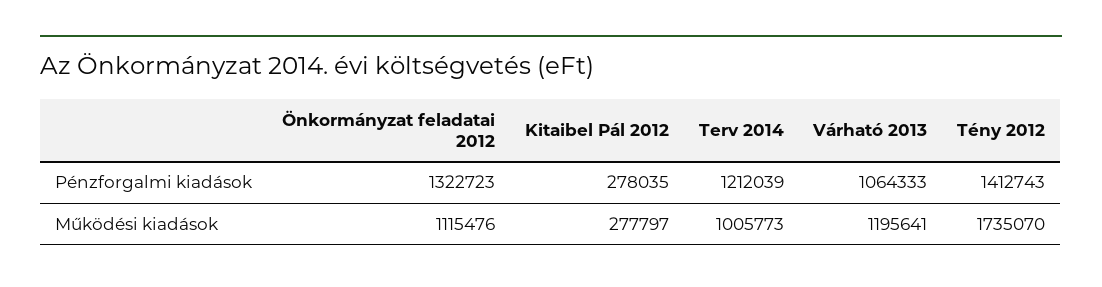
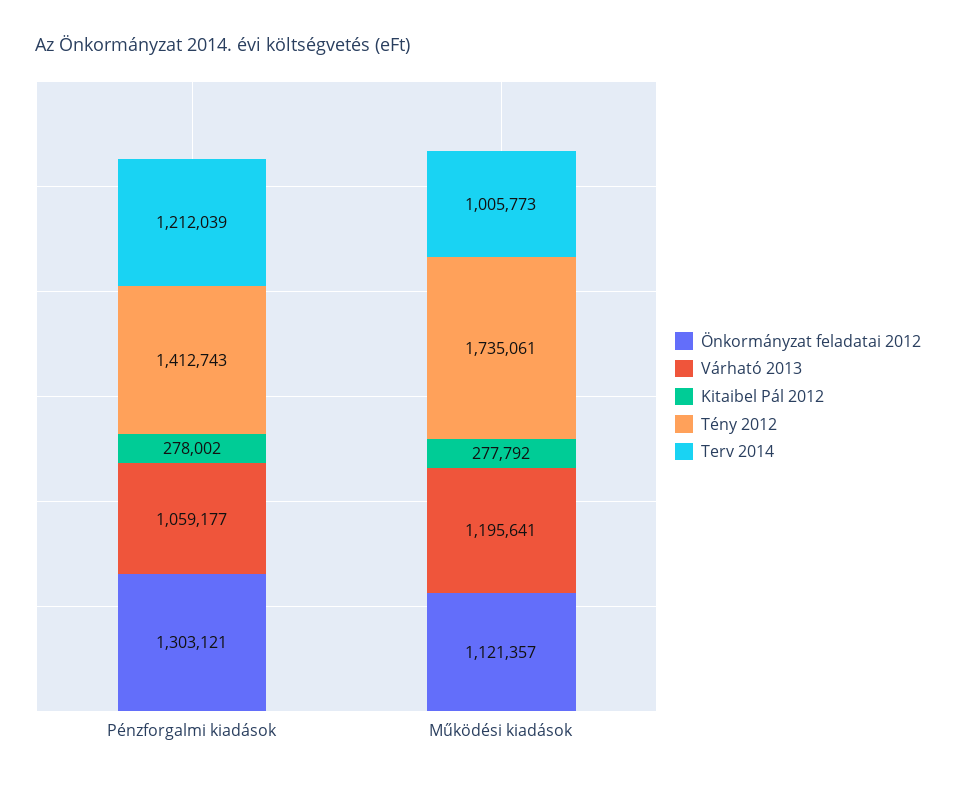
Önkormányzat feladatai 2012, Pénzforgalmi kiadások: 1322723 -> 1303121
Kitaibel Pál 2012, Pénzforgalmi kiadások: 278035 -> 278002
Várható 2013, Pénzforgalmi kiadások: 1064333 -> 1059177
Önkormányzat feladatai 2012, Működési kiadások: 1115476 -> 1121357
Kitaibel Pál 2012, Működési kiadások: 277797 -> 277792
Tény 2012, Működési kiadások: 1735070 -> 1735061

